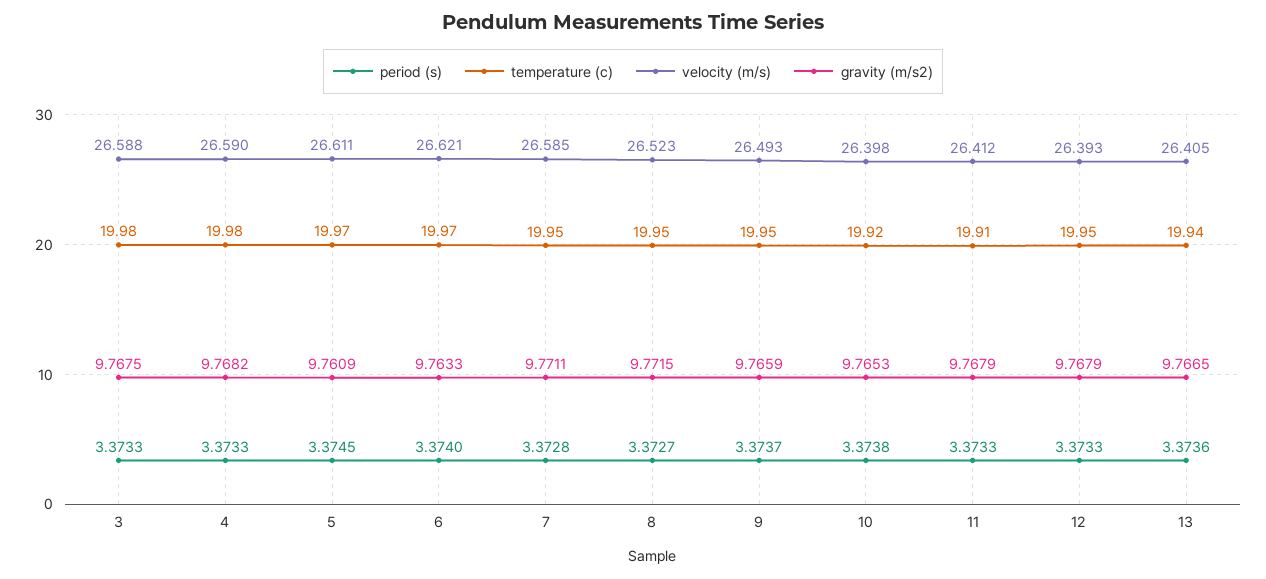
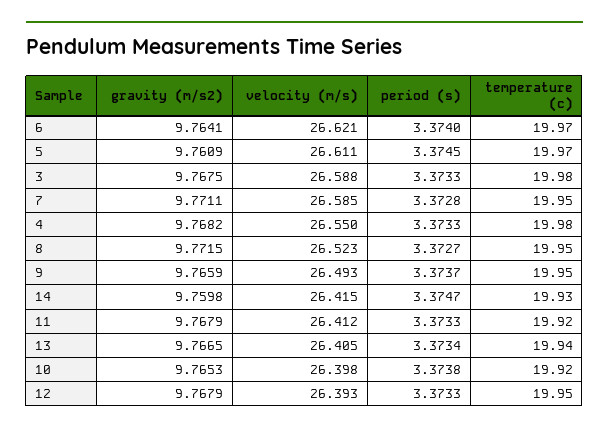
velocity (m/s), 4: 26.59 -> 26.55
gravity (m/s2), 6: 9.7633 -> 9.7641
temperature (c), 11: 19.91 -> 19.92
period (s), 13: 3.3736 -> 3.3734
gravity (m/s2), 14: none -> 9.7598
velocity (m/s), 14: none -> 26.415
period (s), 14: none -> 3.3747
temperature (c), 14: none -> 19.93

